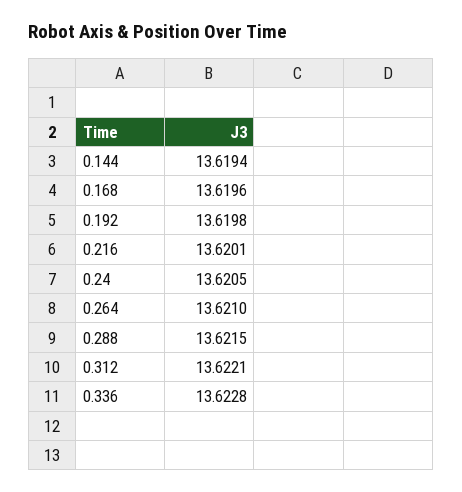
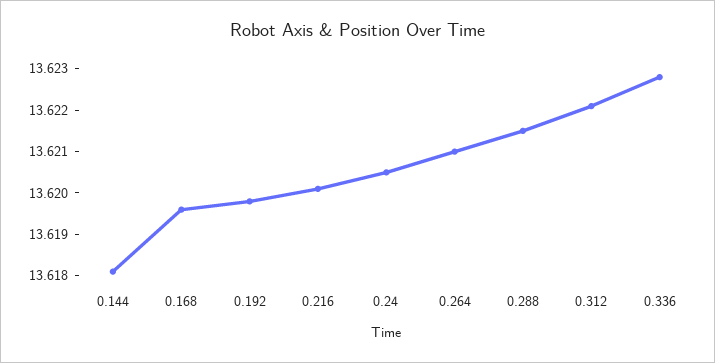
0.144: 13.6194 -> 13.618

